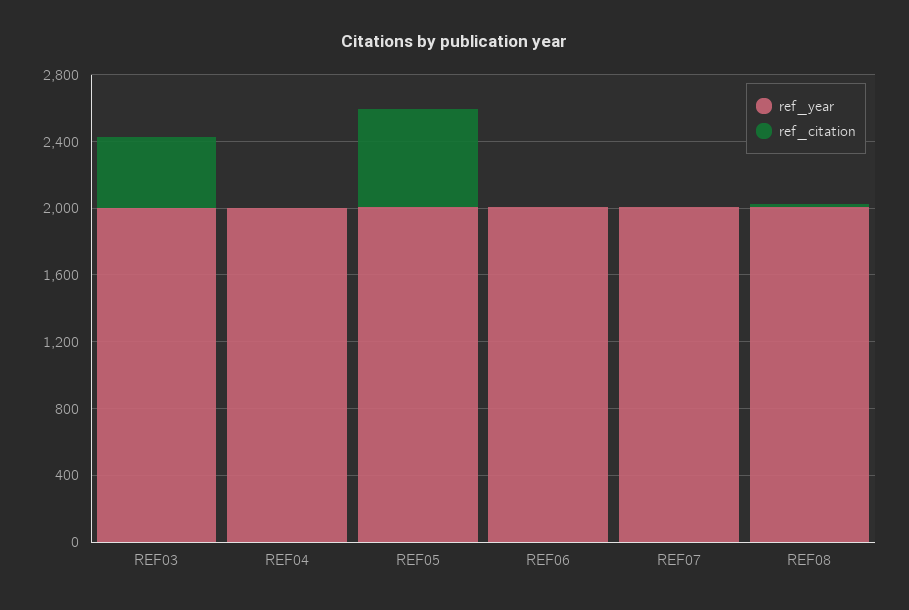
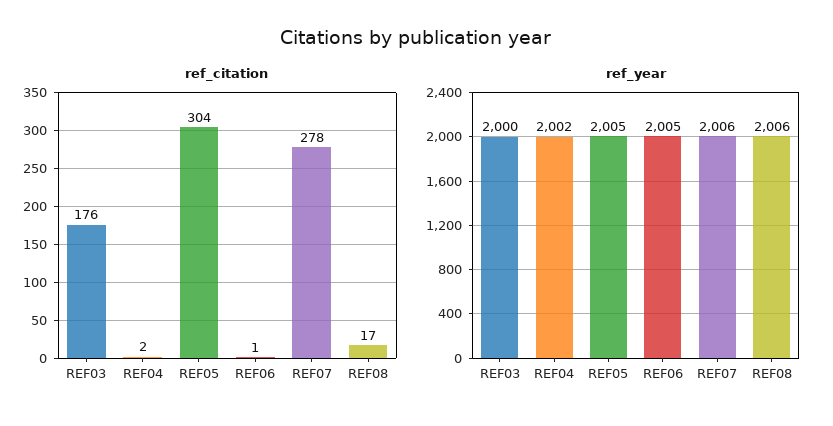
ref_citation, REF03: 400 -> 176
ref_citation, REF05: 600 -> 304
ref_citation, REF07: 0 -> 278

